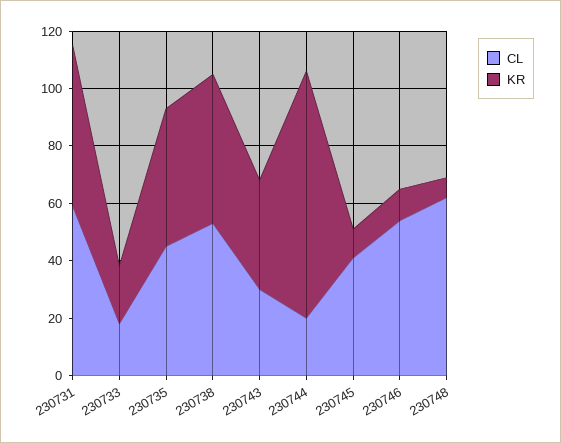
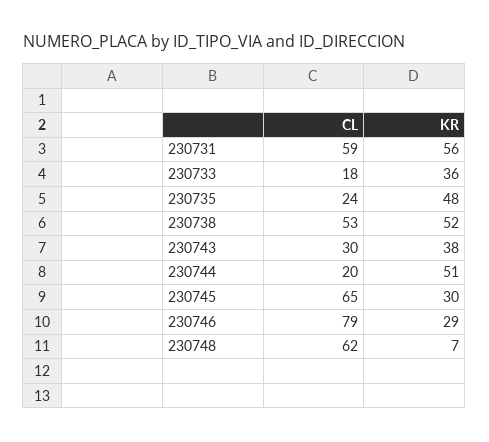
KR, 230733: 20 -> 36
CL, 230735: 45 -> 24
KR, 230744: 85 -> 51
CL, 230745: 40 -> 65
KR, 230745: 10 -> 30
CL, 230746: 55 -> 79
KR, 230746: 10 -> 29

